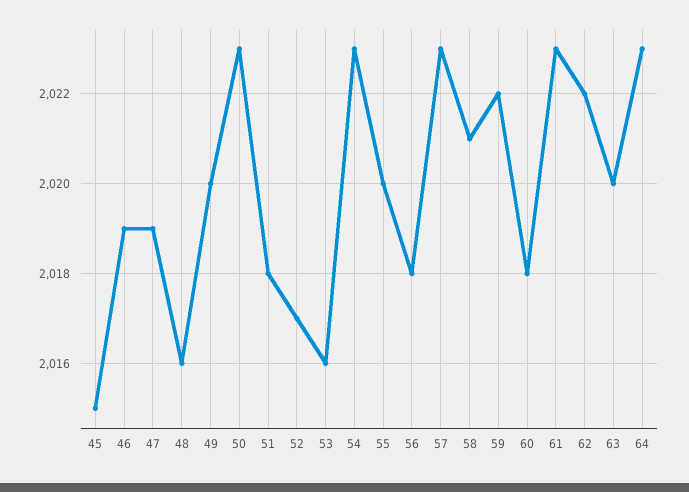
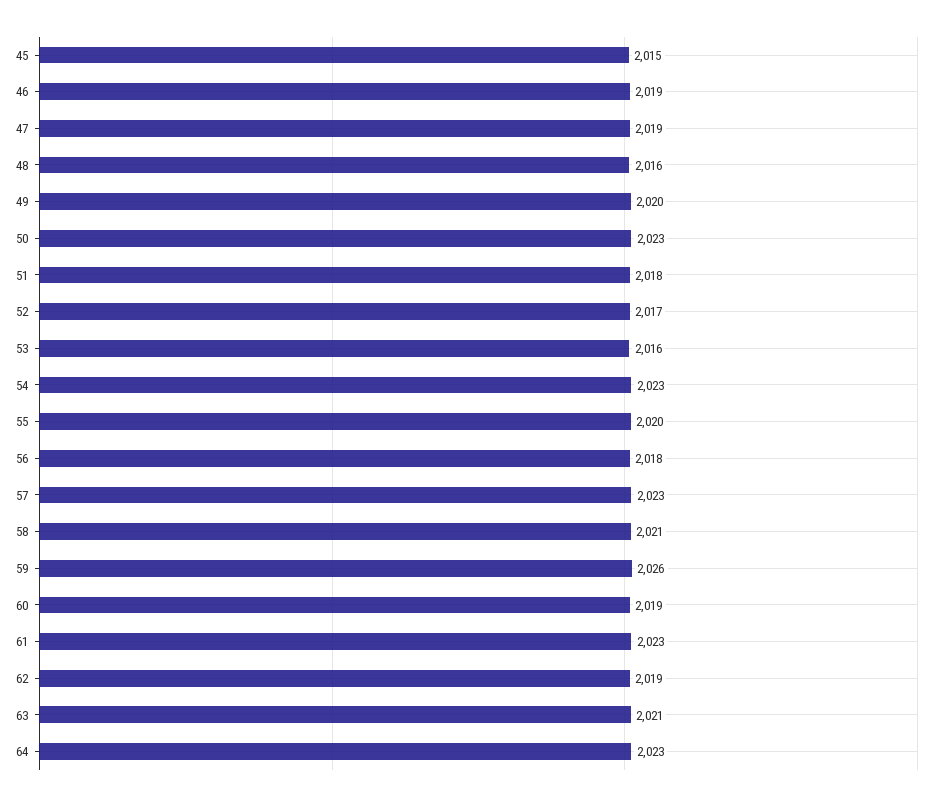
59: 2022 -> 2026
60: 2018 -> 2019
62: 2022 -> 2019
63: 2020 -> 2021

